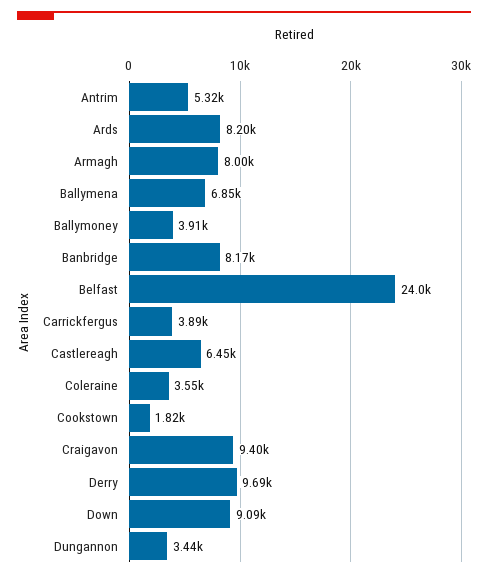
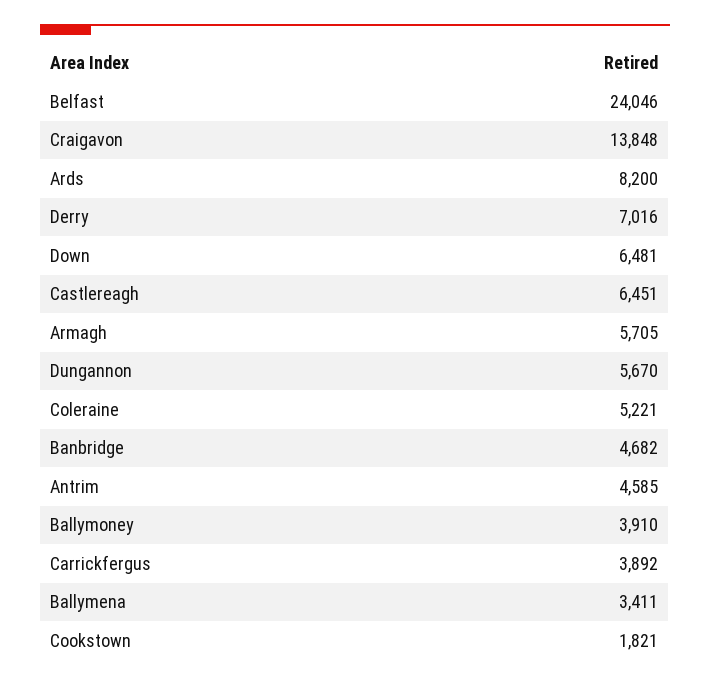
Antrim: 5320 -> 4585
Armagh: 8000 -> 5705
Ballymena: 6850 -> 3411
Banbridge: 8170 -> 4682
Coleraine: 3550 -> 5221
Craigavon: 9400 -> 13848
Derry: 9690 -> 7016
Down: 9090 -> 6481
Dungannon: 3440 -> 5670

